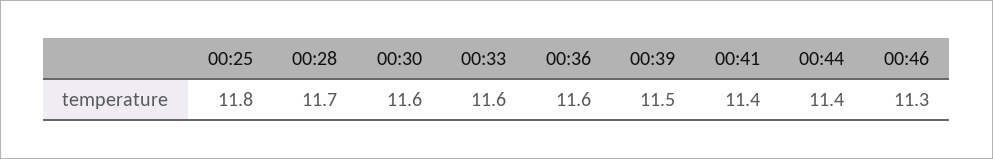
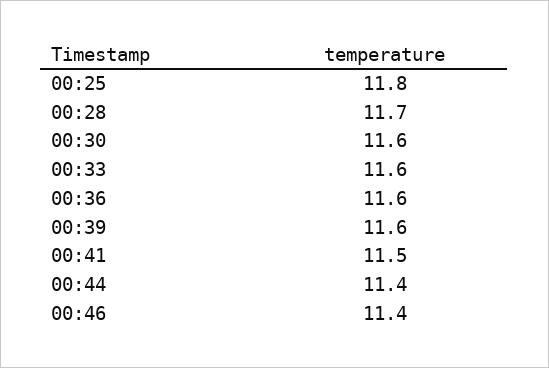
00:39: 11.5 -> 11.6
00:41: 11.4 -> 11.5
00:46: 11.3 -> 11.4

